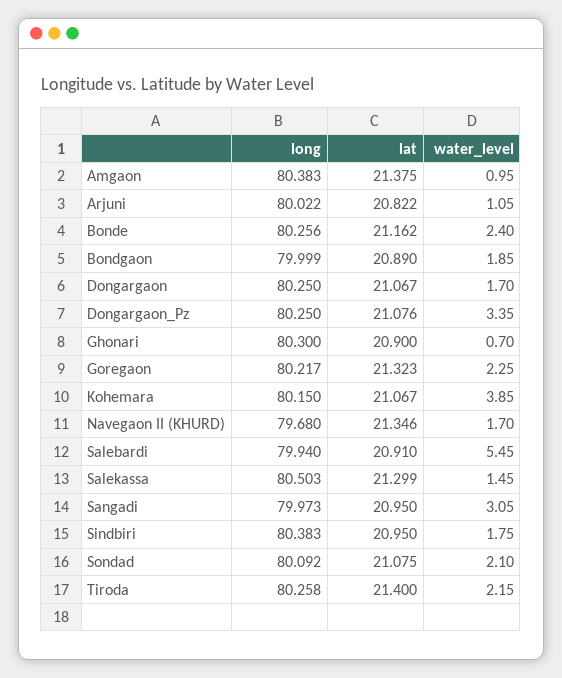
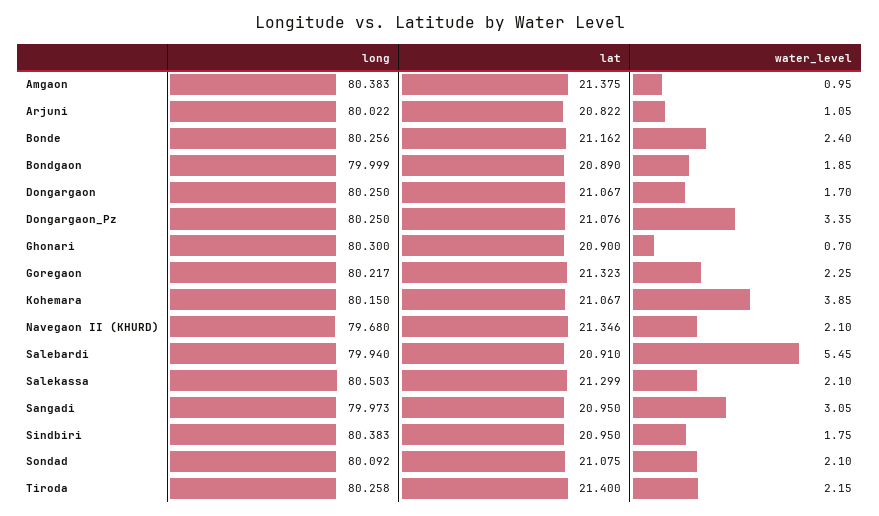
water_level, Navegaon II (KHURD): 1.7 -> 2.1
water_level, Salekassa: 1.45 -> 2.1

